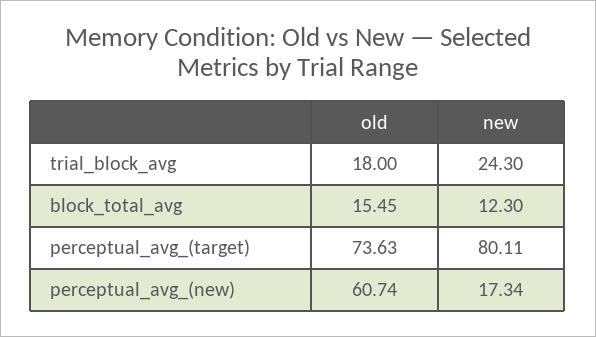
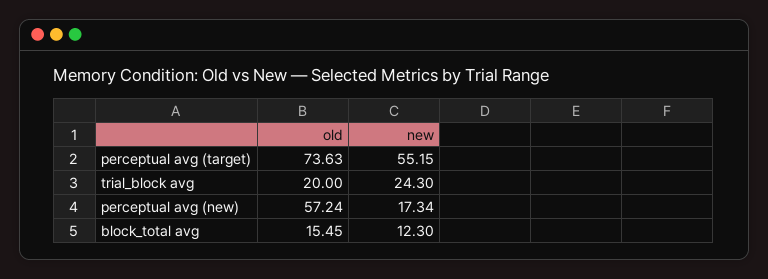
old, trial_block_avg: 18 -> 20
new, perceptual_avg_(target): 80.11 -> 55.15
old, perceptual_avg_(new): 60.74 -> 57.24

